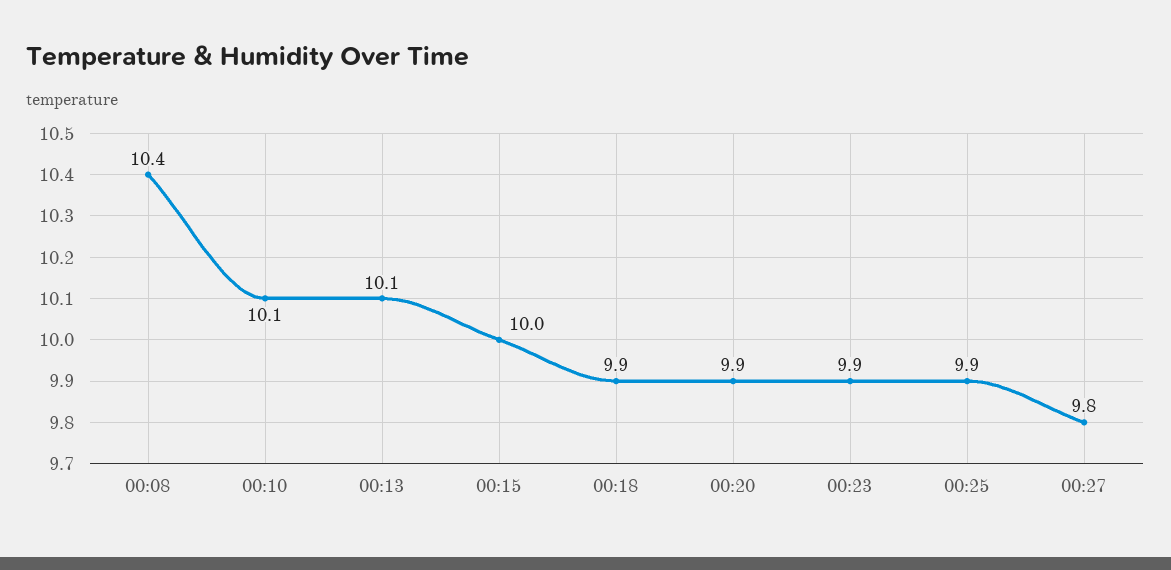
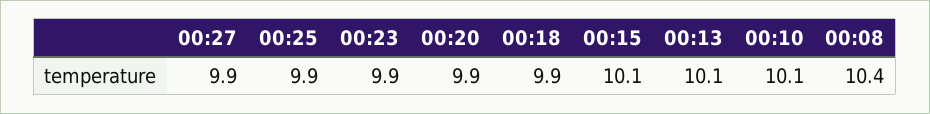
00:15: 10 -> 10.1
00:27: 9.8 -> 9.9

